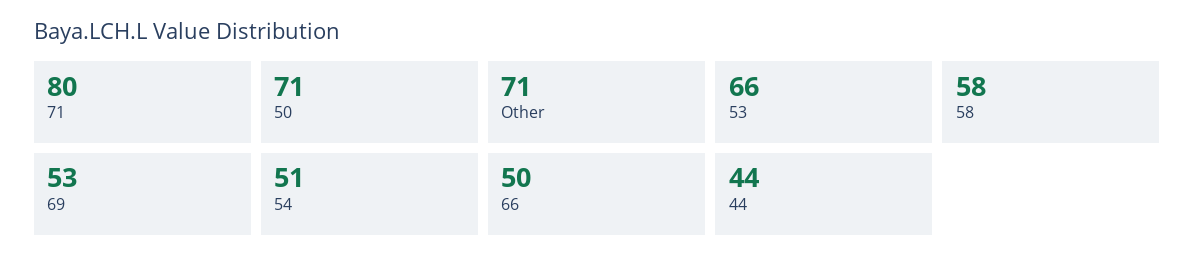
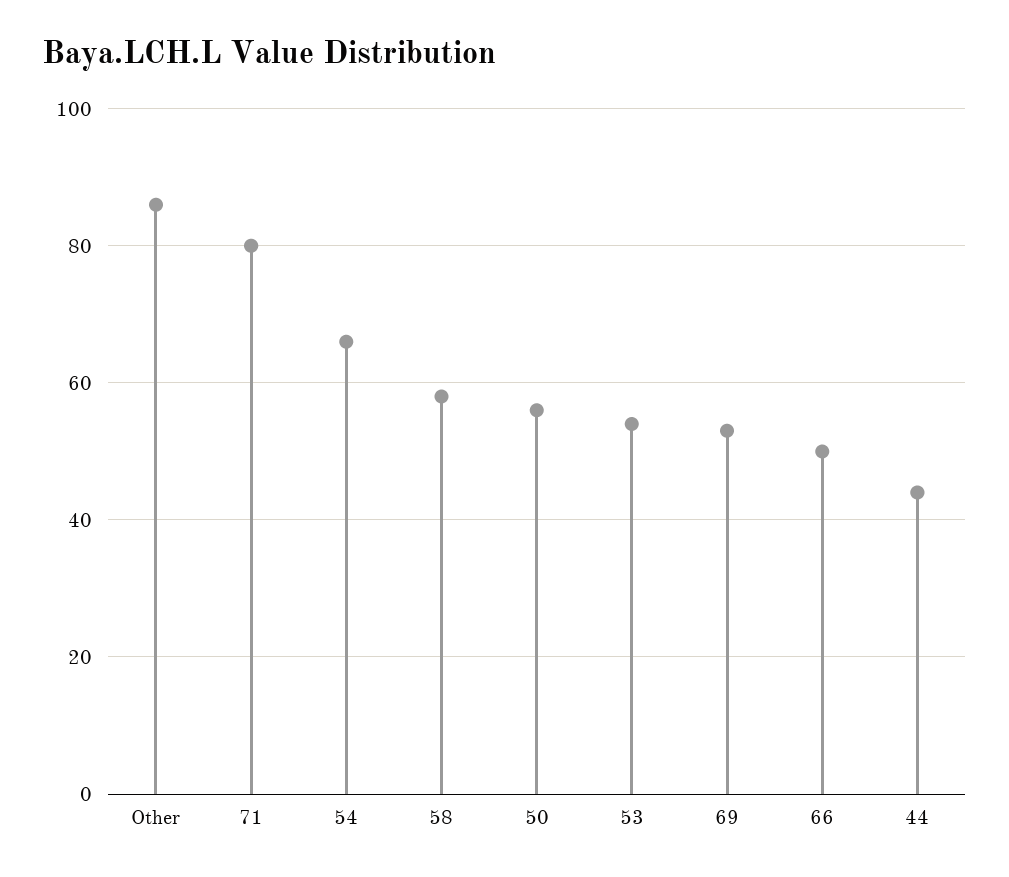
50: 71 -> 55
Other: 71 -> 85
53: 66 -> 55
54: 51 -> 65

